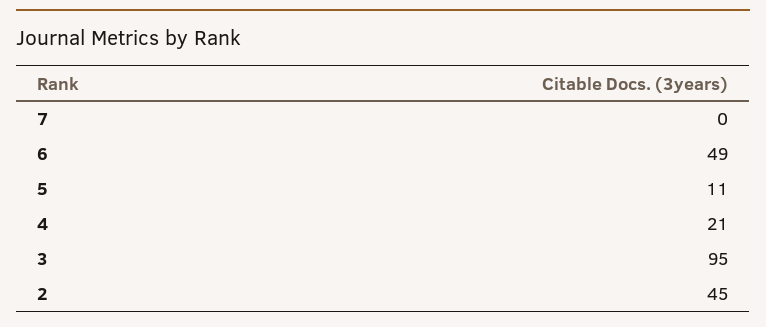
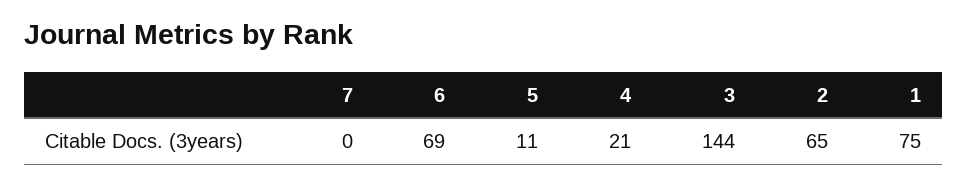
6: 49 -> 69
3: 95 -> 144
2: 45 -> 65
1: none -> 75

